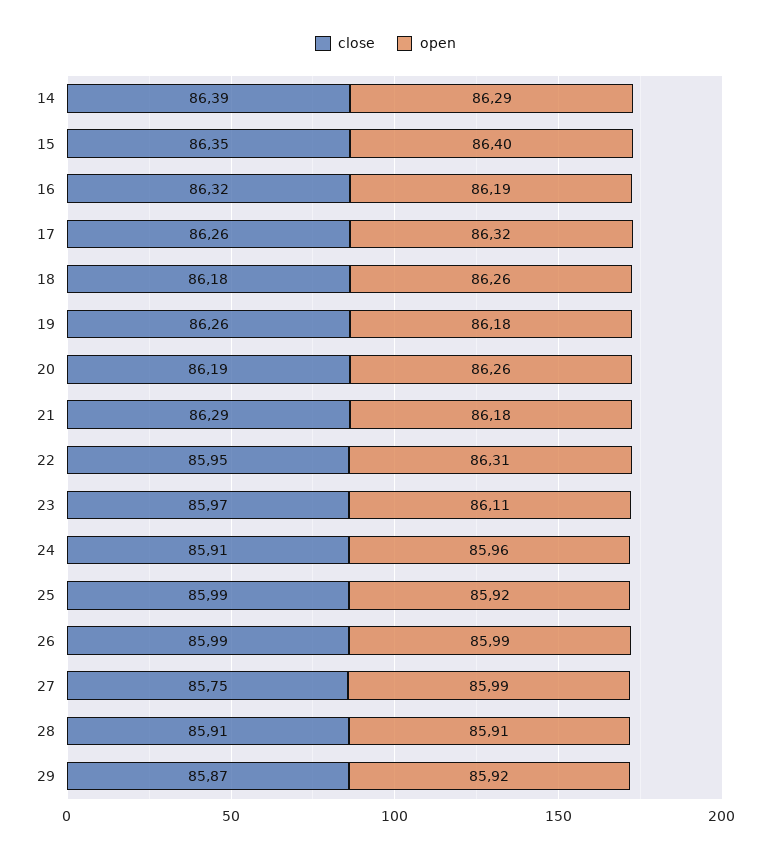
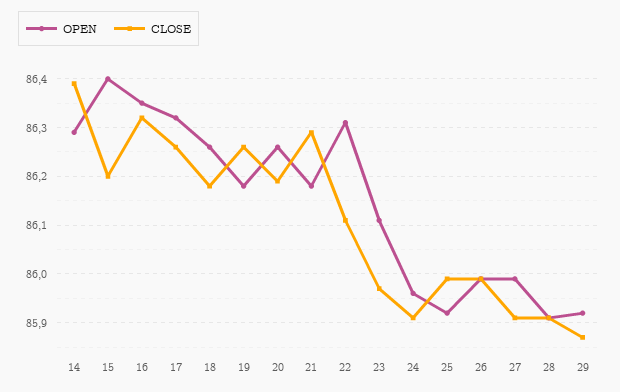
close, 15: 86.35 -> 86.2
open, 16: 86.19 -> 86.35
close, 22: 85.95 -> 86.1
close, 27: 85.75 -> 85.9

